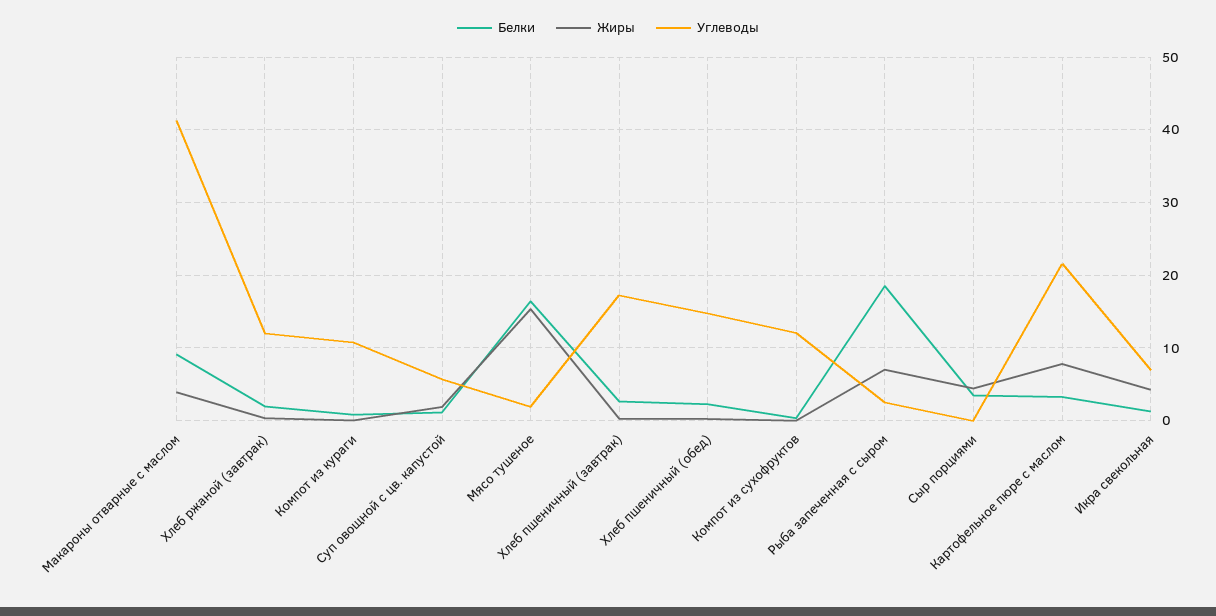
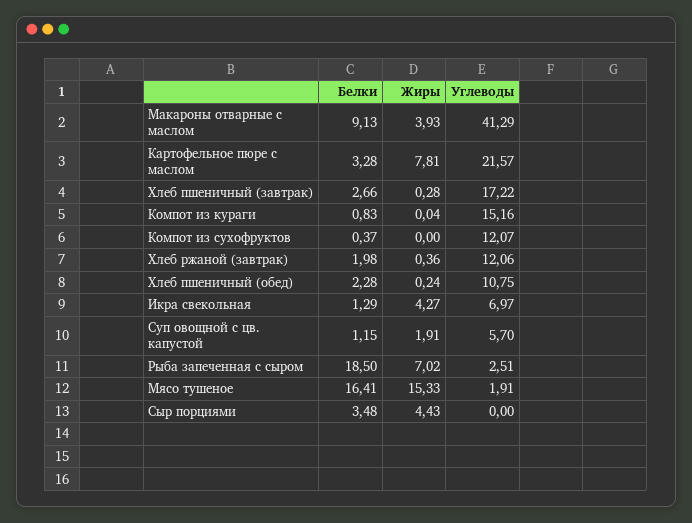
Углеводы, Компот из кураги: 11 -> 15.16
Углеводы, Хлеб пшеничный (обед): 15 -> 10.75

